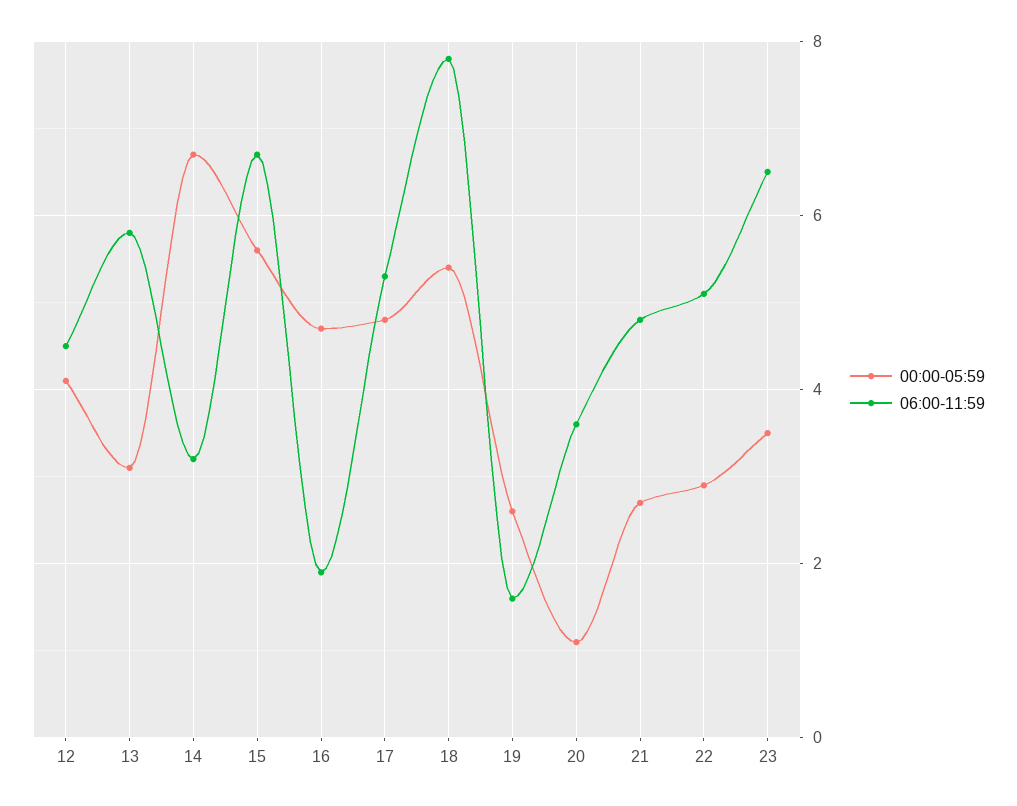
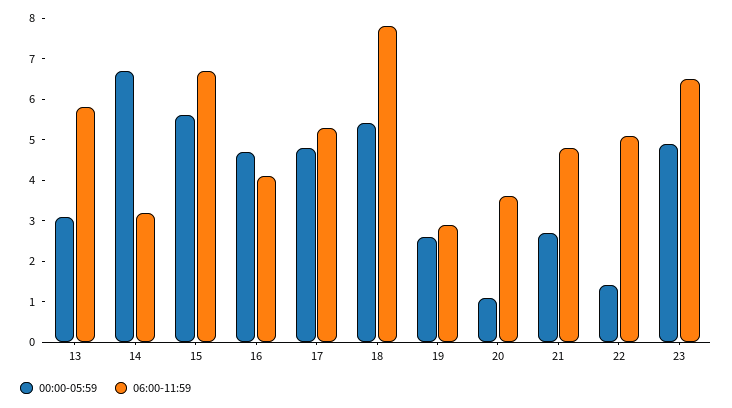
00:00-05:59, 12: 4 -> none
06:00-11:59, 12: 4.5 -> none
06:00-11:59, 16: 2 -> 4
06:00-11:59, 19: 1.5 -> 3
00:00-05:59, 22: 3 -> 1.5
00:00-05:59, 23: 3.5 -> 5

